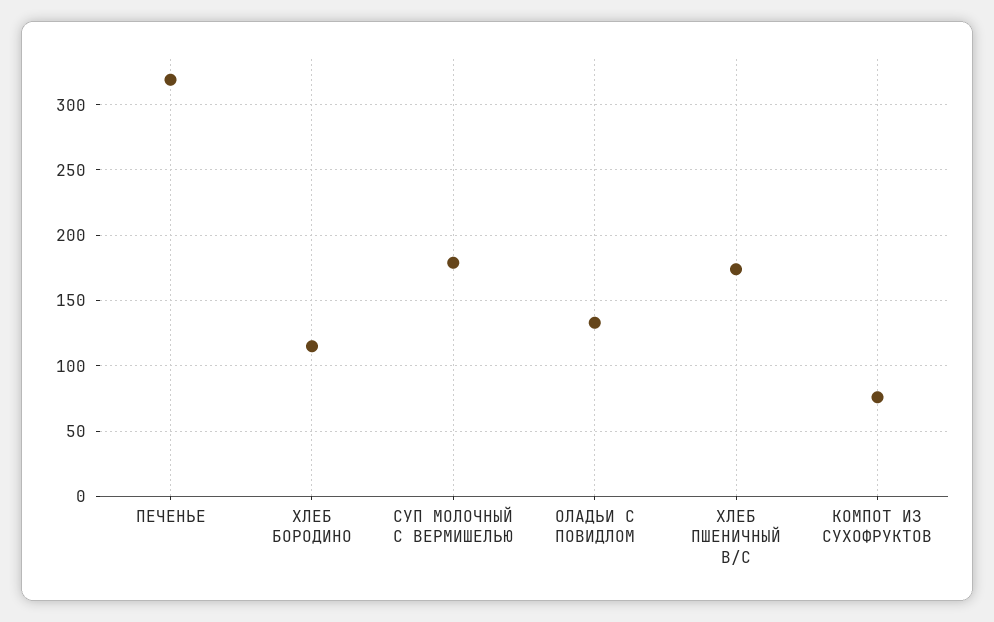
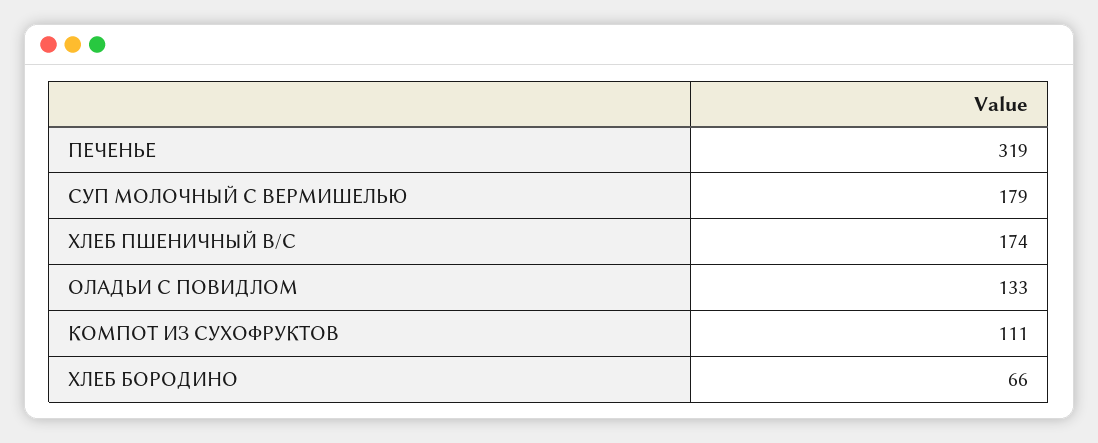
ХЛЕБ БОРОДИНО: 115 -> 66
КОМПОТ ИЗ СУХОФРУКТОВ: 75 -> 111

